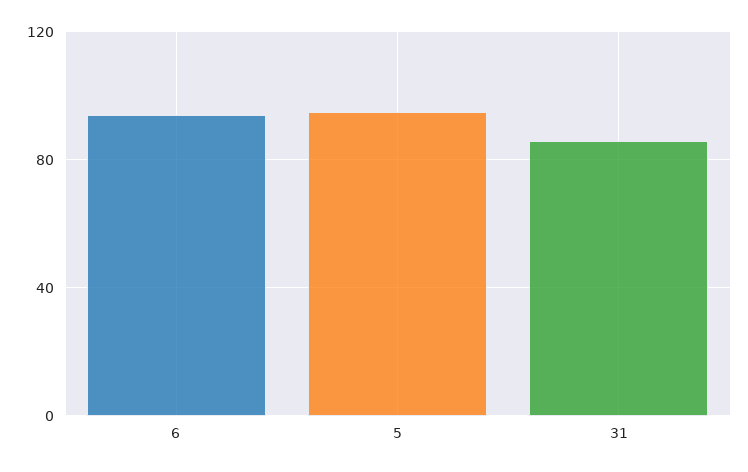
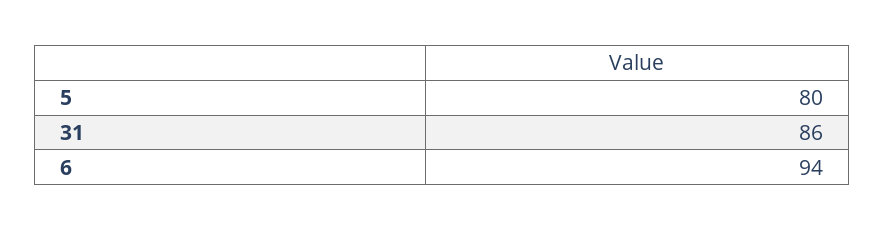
5: 95 -> 80

